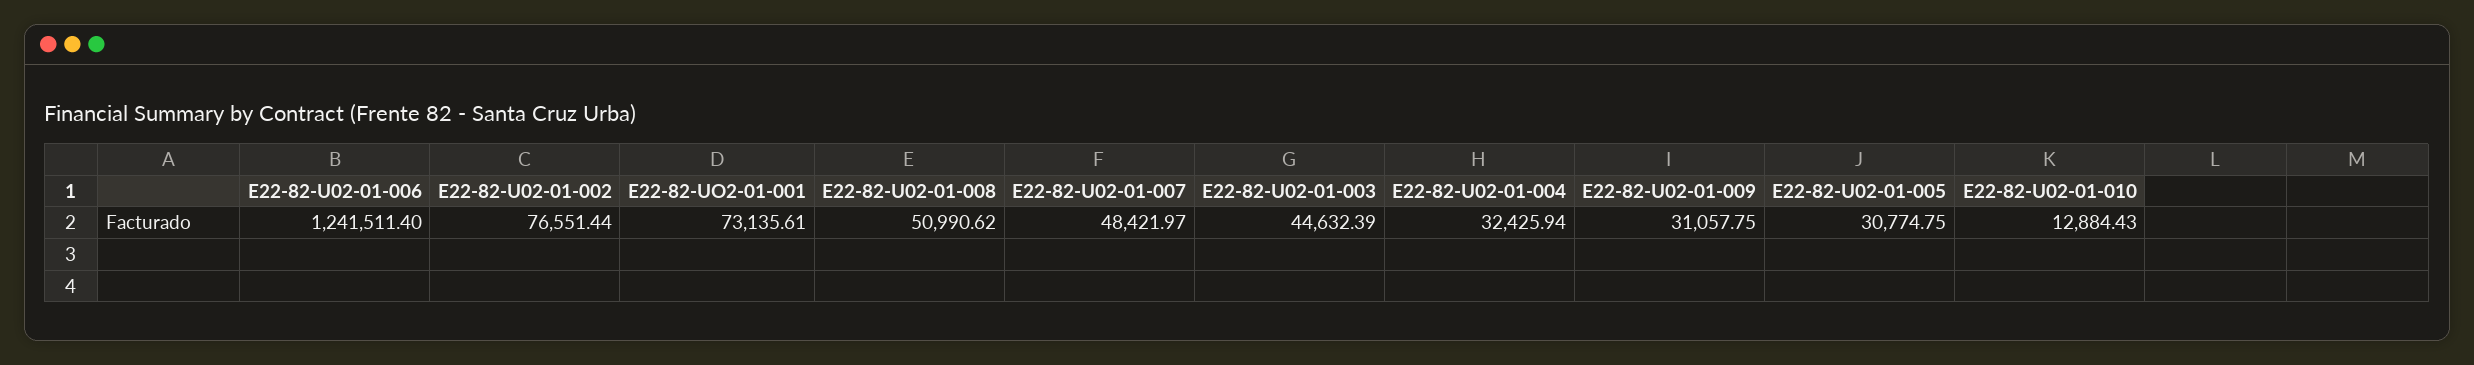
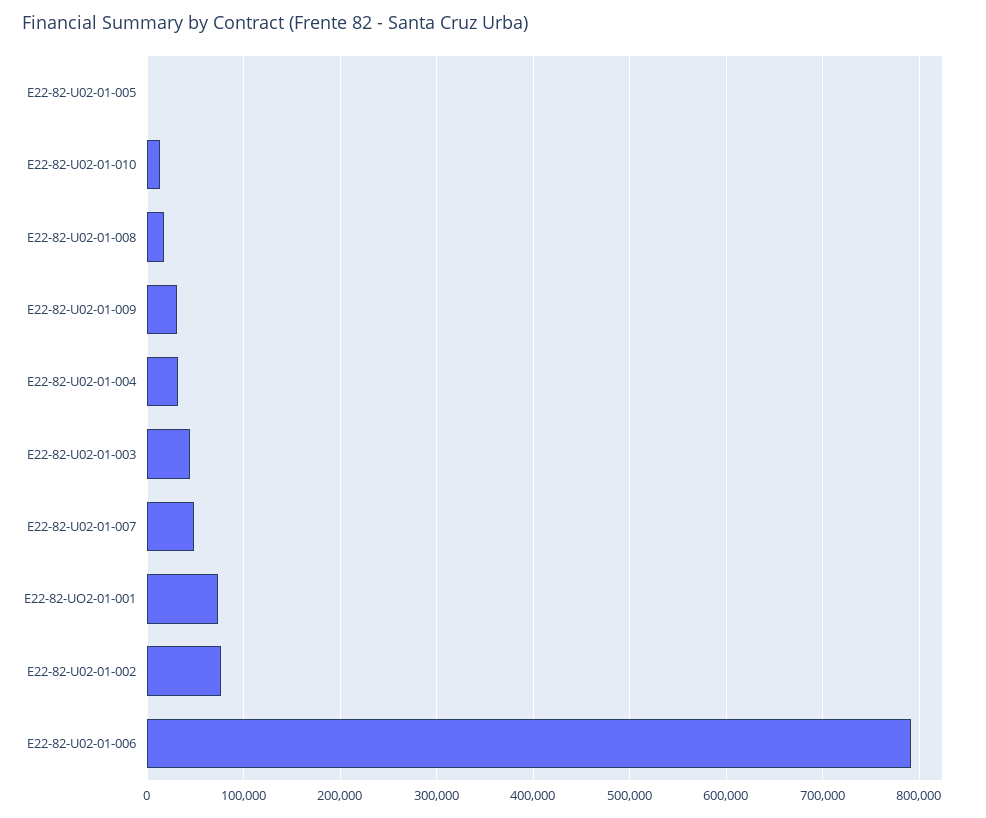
E22-82-U02-01-006: 1241511.4 -> 790000
E22-82-U02-01-008: 50990.62 -> 20000
E22-82-U02-01-005: 30774.75 -> 0

